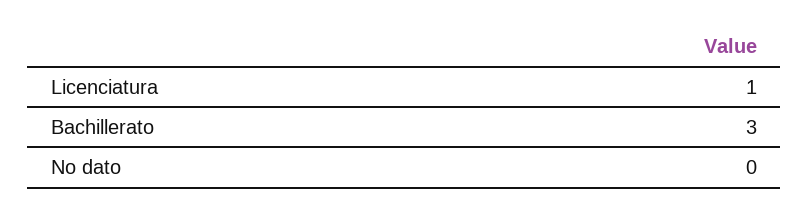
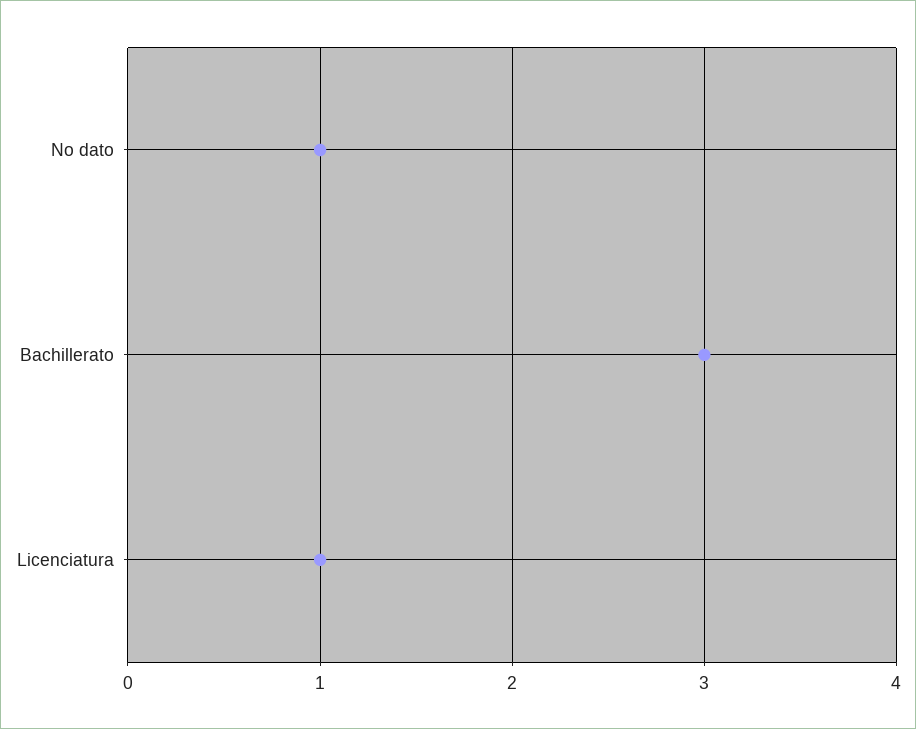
No dato: 0 -> 1

